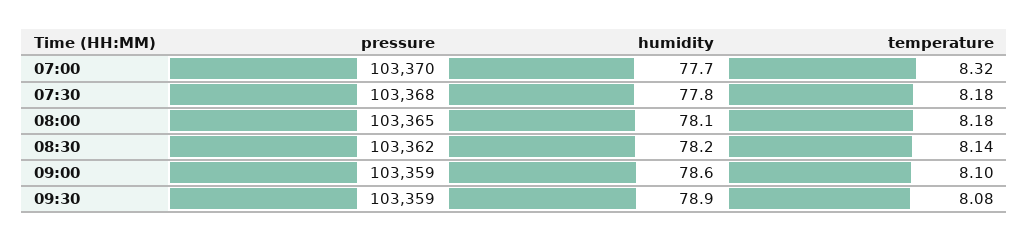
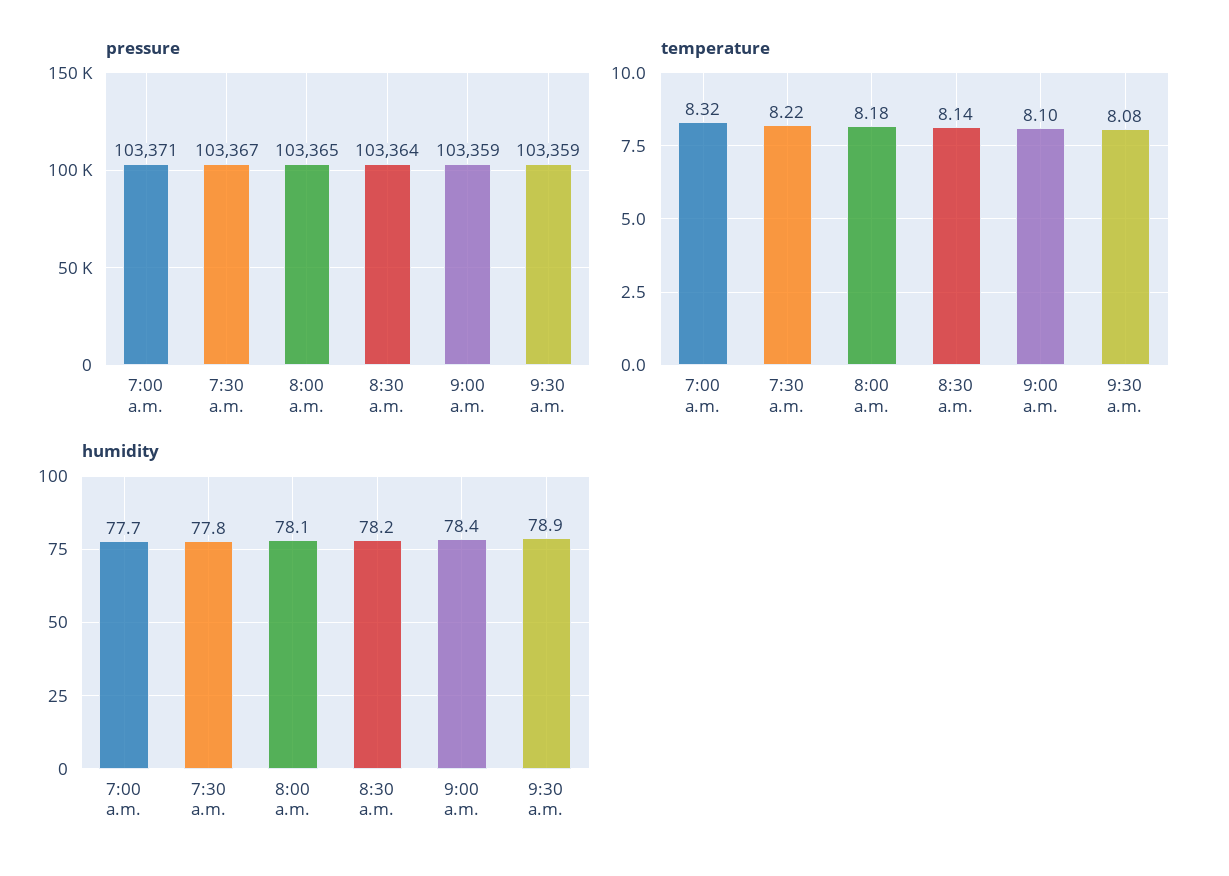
pressure, 07:00: 103370 -> 103371
pressure, 07:30: 103368 -> 103367
temperature, 07:30: 8.18 -> 8.22
pressure, 08:30: 103362 -> 103364
humidity, 09:00: 78.6 -> 78.4

